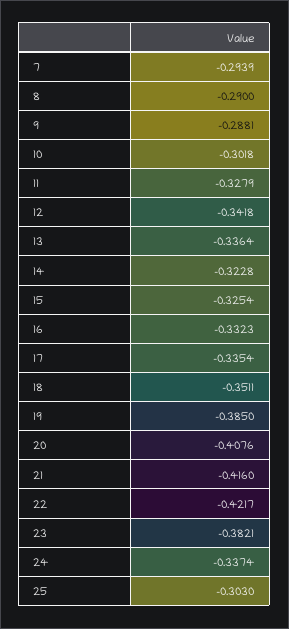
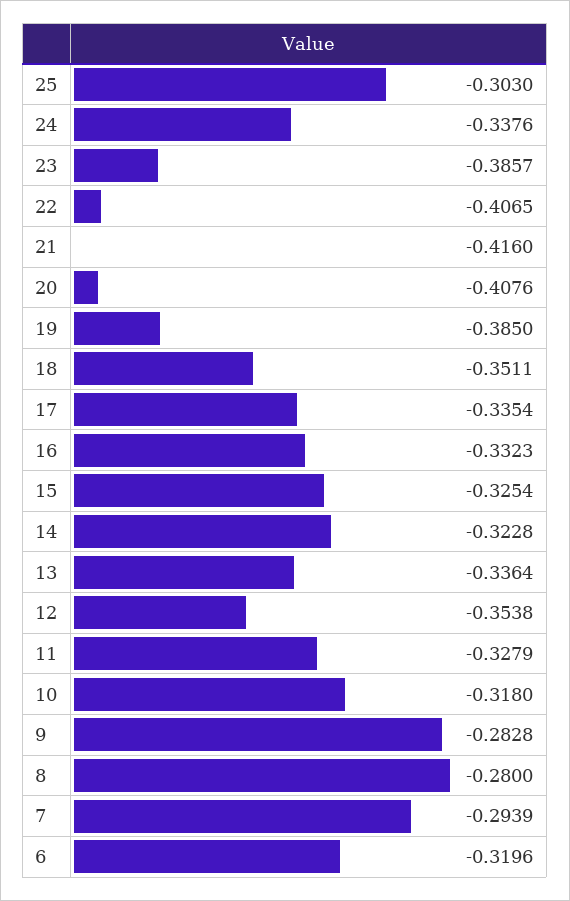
8: -0.29 -> -0.28
9: -0.2881 -> -0.2828
10: -0.3018 -> -0.318
12: -0.3418 -> -0.3538
22: -0.4217 -> -0.4065
23: -0.3821 -> -0.3857
24: -0.3374 -> -0.3376
6: none -> -0.3196

